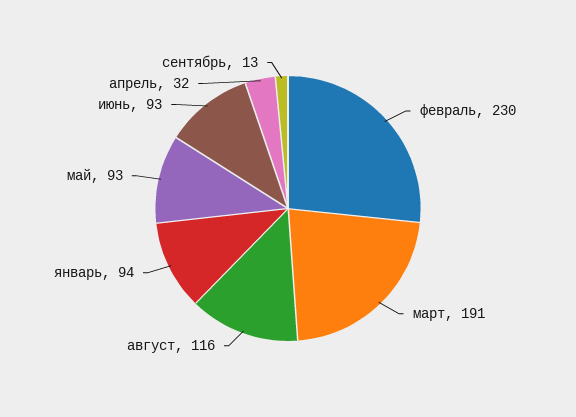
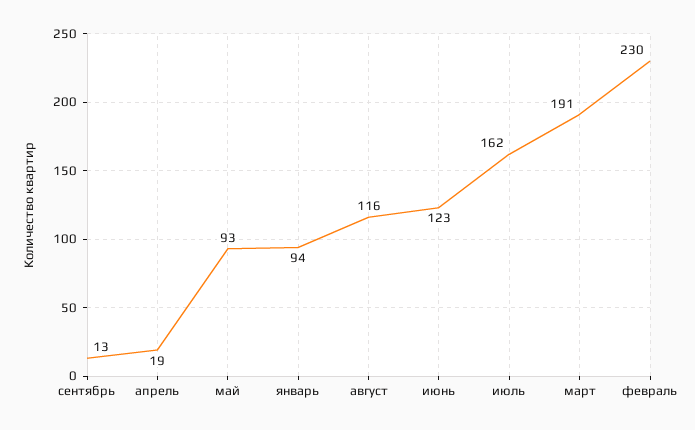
июнь: 93 -> 123
апрель: 32 -> 19
июль: none -> 162

